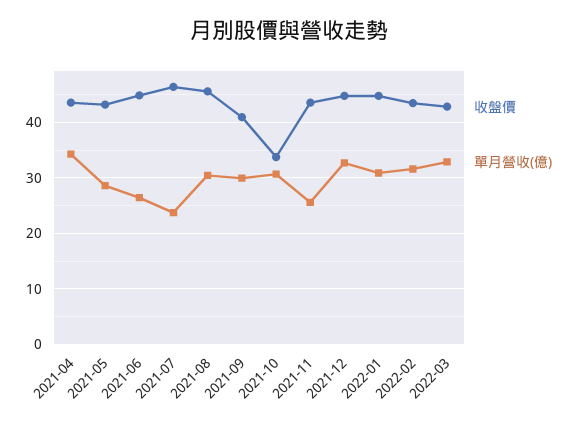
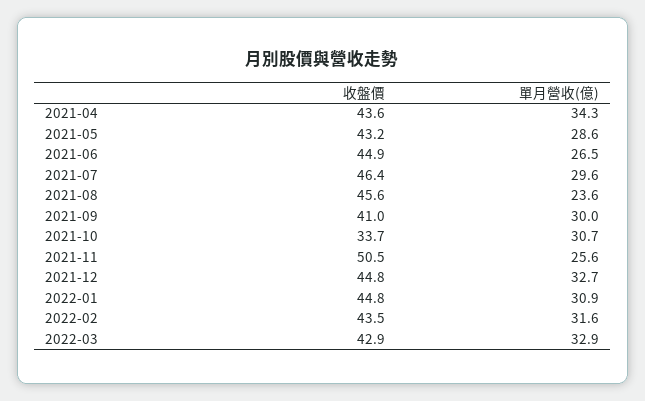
單月營收(億), 2021-07: 24 -> 29.6
單月營收(億), 2021-08: 30 -> 23.6
收盤價, 2021-11: 44 -> 50.5

